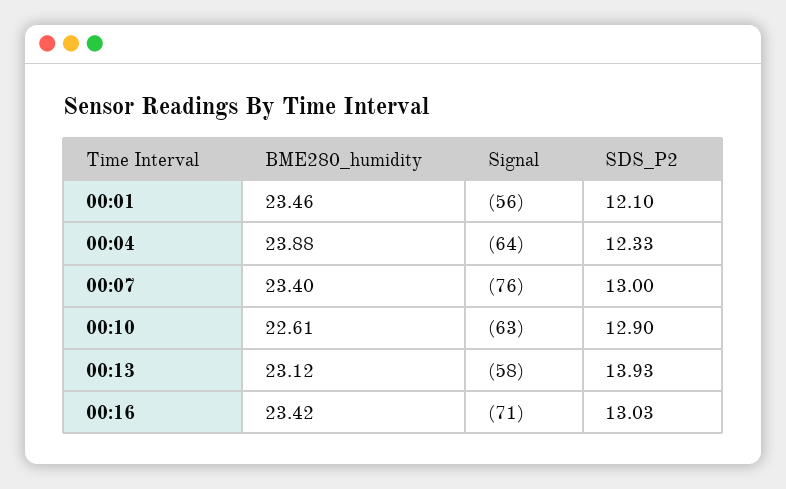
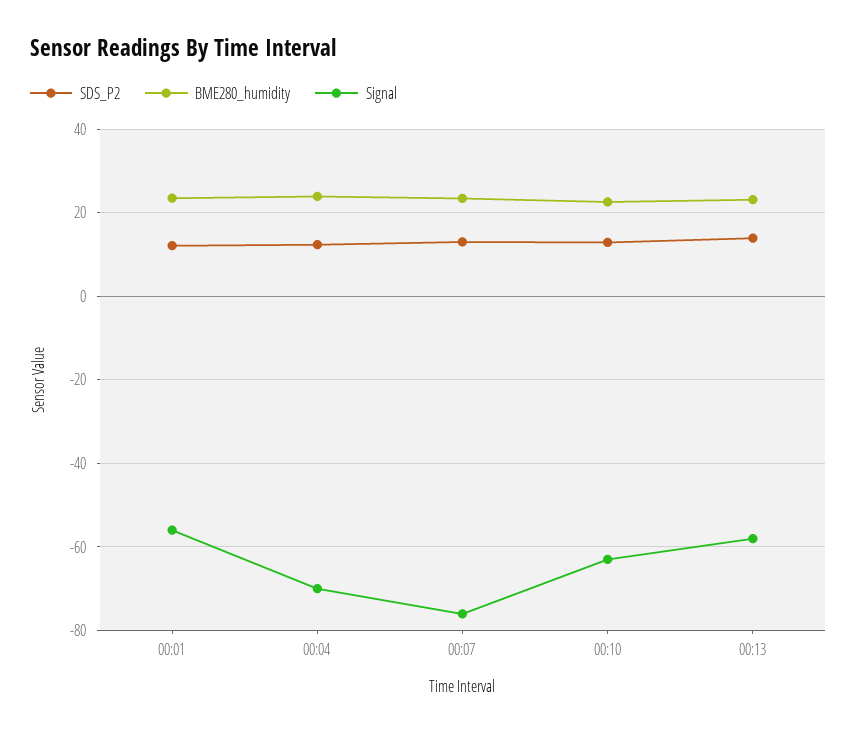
Signal, 00:04: -64 -> -70
BME280_humidity, 00:16: 23.42 -> none
Signal, 00:16: -71 -> none
SDS_P2, 00:16: 13.03 -> none

